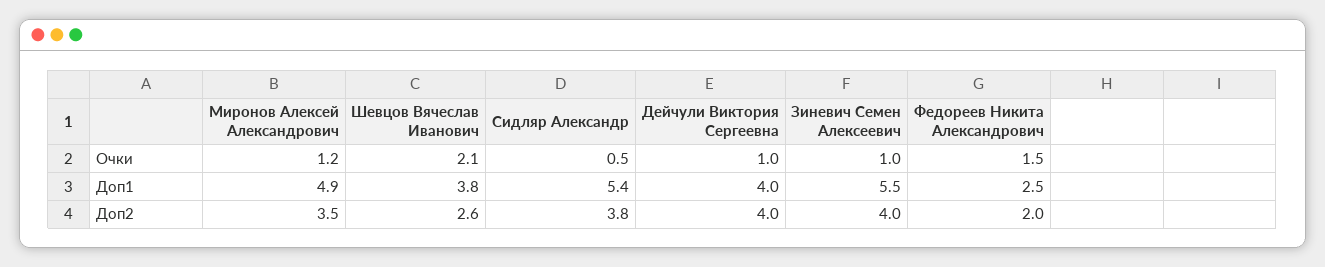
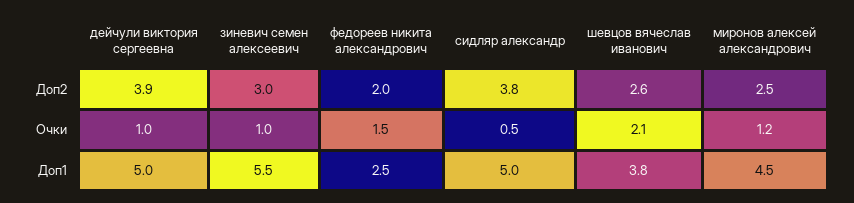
Миронов Алексей Александрович, Доп1: 4.9 -> 4.5
Сидляр Александр, Доп1: 5.4 -> 5
Дейчули Виктория Сергеевна, Доп1: 4 -> 5
Миронов Алексей Александрович, Доп2: 3.5 -> 2.5
Дейчули Виктория Сергеевна, Доп2: 4 -> 3.9
Зиневич Семен Алексеевич, Доп2: 4 -> 3

